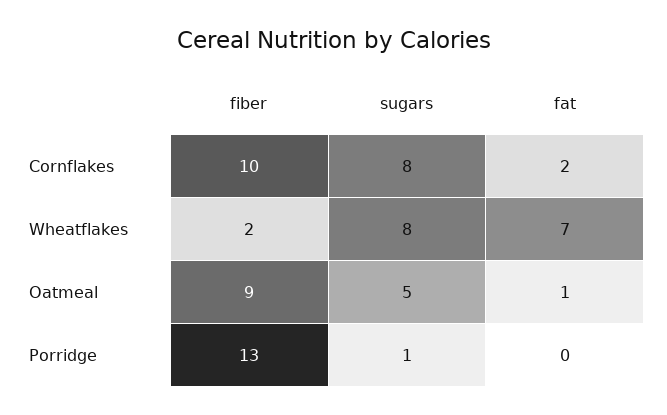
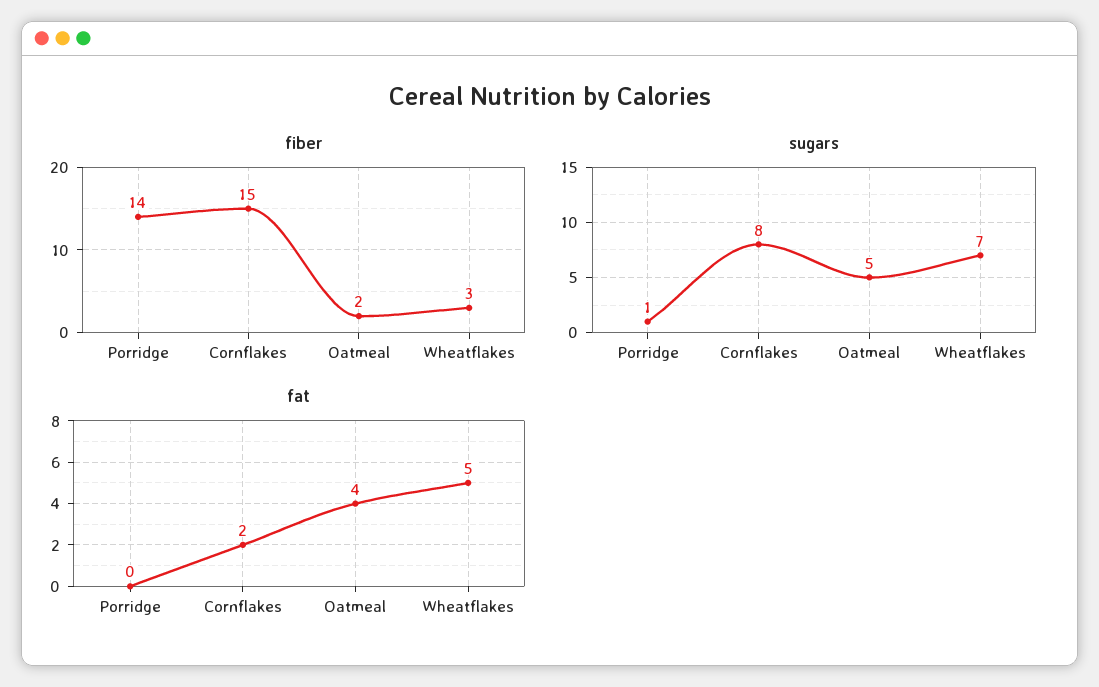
fiber, Cornflakes: 10 -> 15
fiber, Wheatflakes: 2 -> 3
sugars, Wheatflakes: 8 -> 7
fat, Wheatflakes: 7 -> 5
fiber, Oatmeal: 9 -> 2
fat, Oatmeal: 1 -> 4
fiber, Porridge: 13 -> 14

